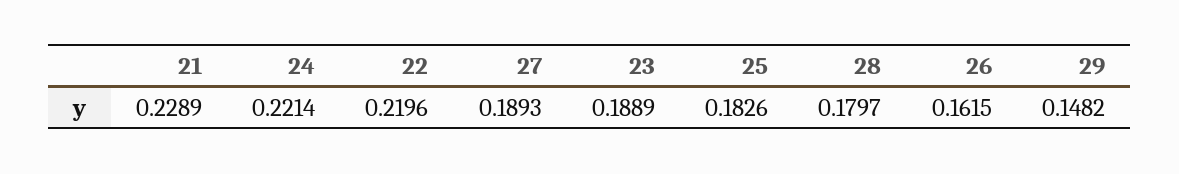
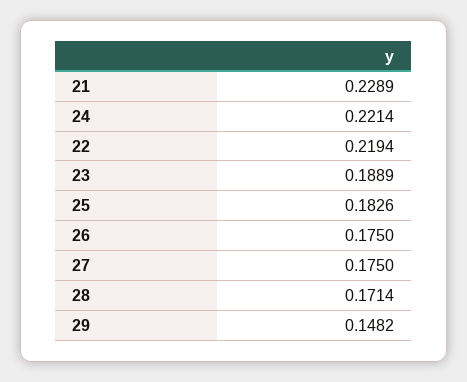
22: 0.2196 -> 0.2194
27: 0.1893 -> 0.175
28: 0.1797 -> 0.1714
26: 0.1615 -> 0.175

